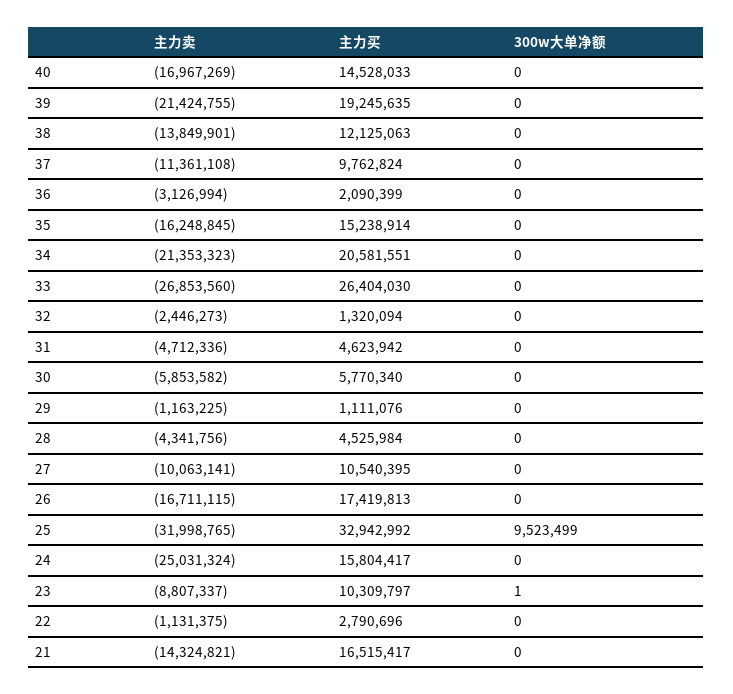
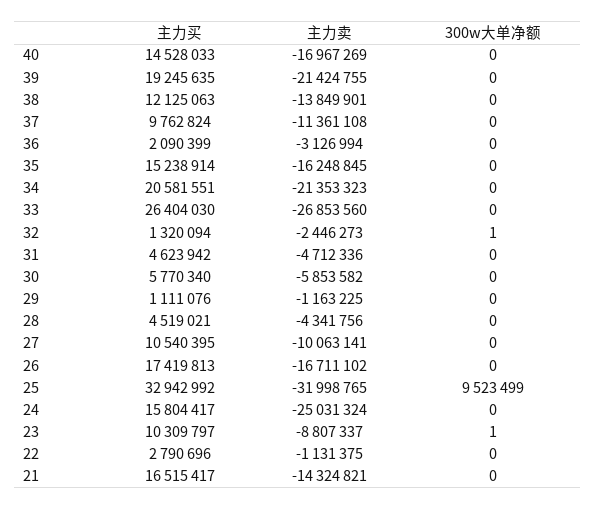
300w大单净额, 32: 0 -> 1
主力买, 28: 4525984 -> 4519021
主力卖, 26: -16711115 -> -16711102

